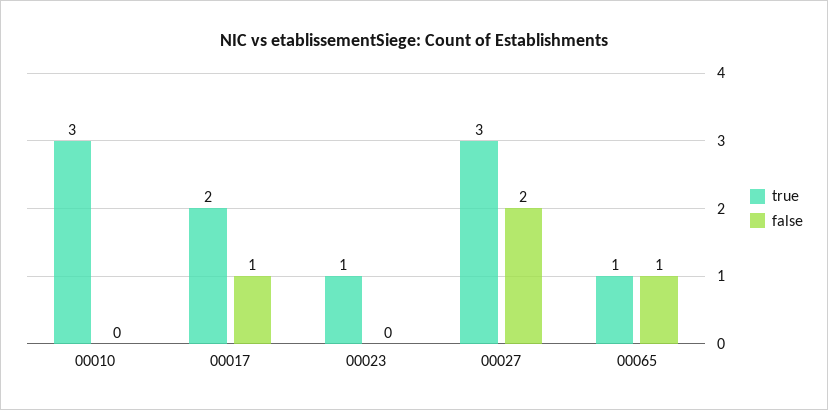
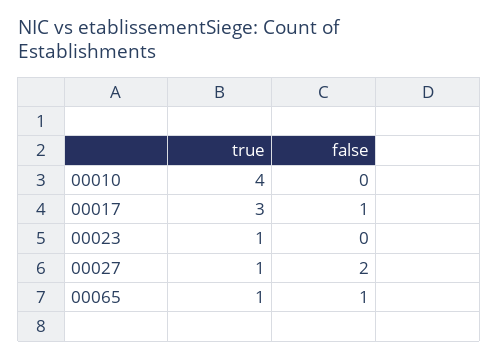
true, 00010: 3 -> 4
true, 00017: 2 -> 3
true, 00027: 3 -> 1

